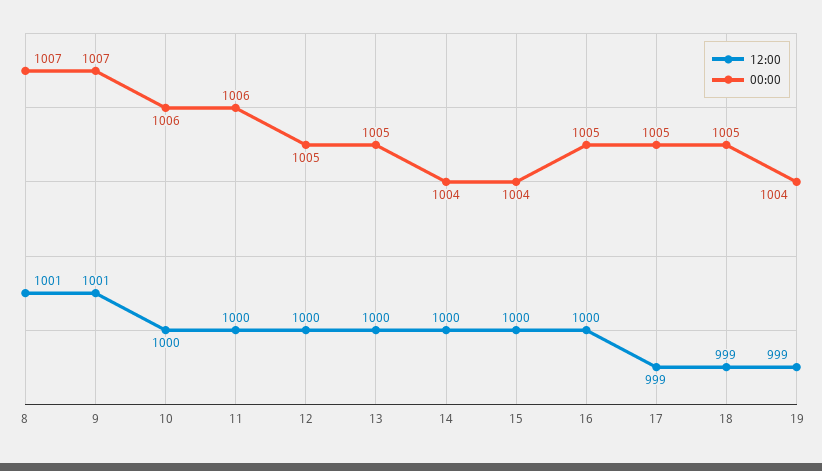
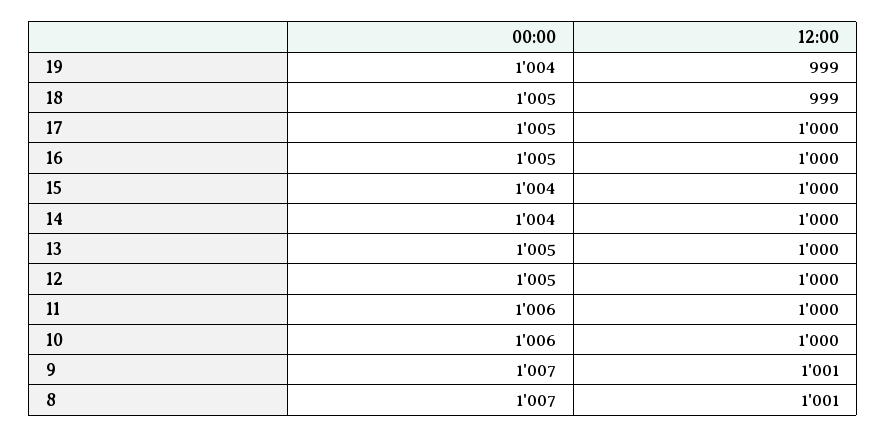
12:00, 17: 999 -> 1000

